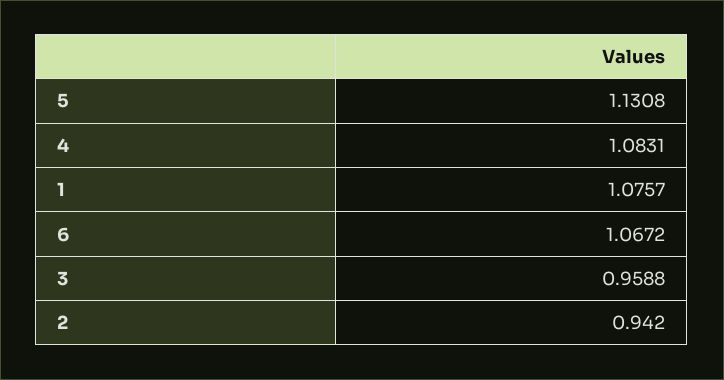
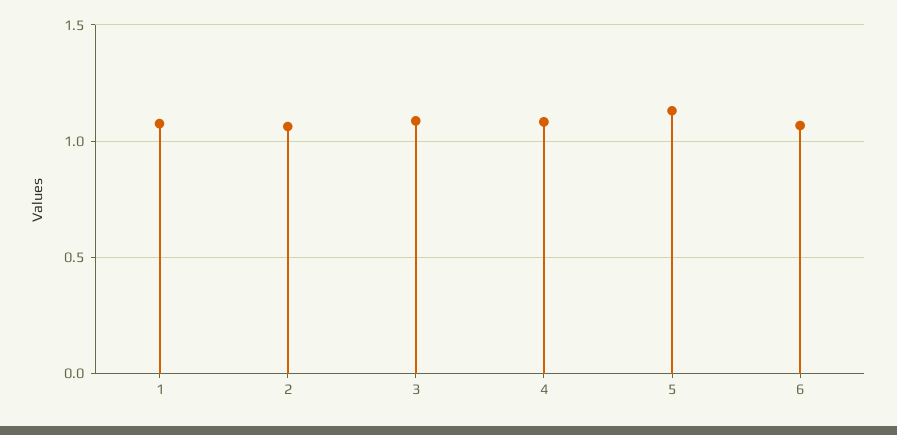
3: 0.9588 -> 1.1
2: 0.942 -> 1.05

